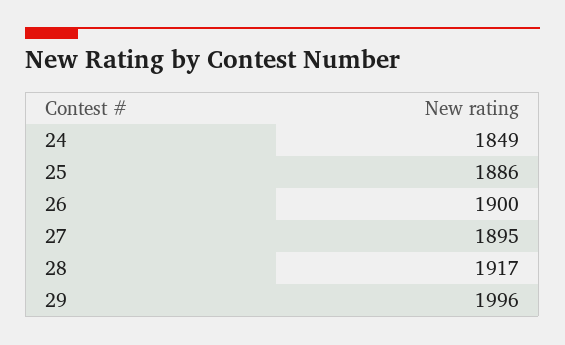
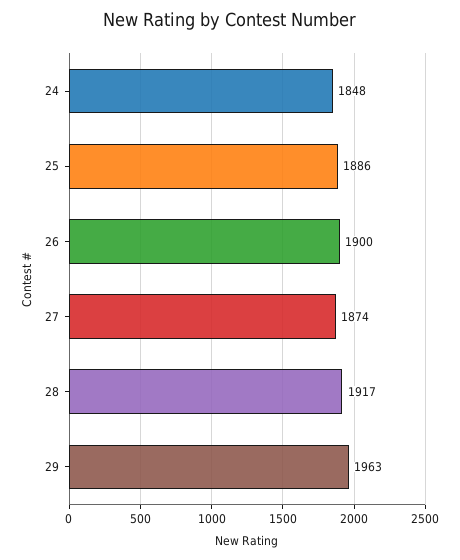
24: 1849 -> 1848
27: 1895 -> 1874
29: 1996 -> 1963

